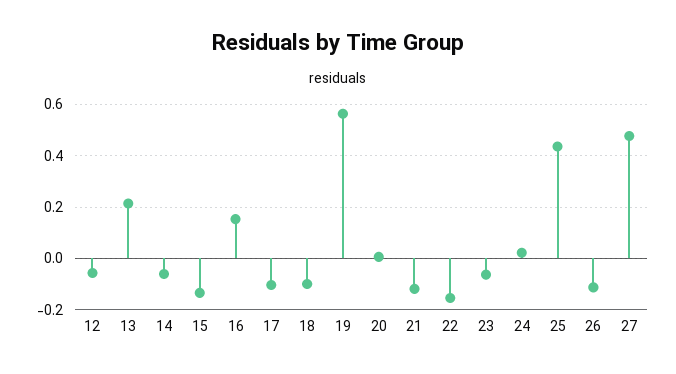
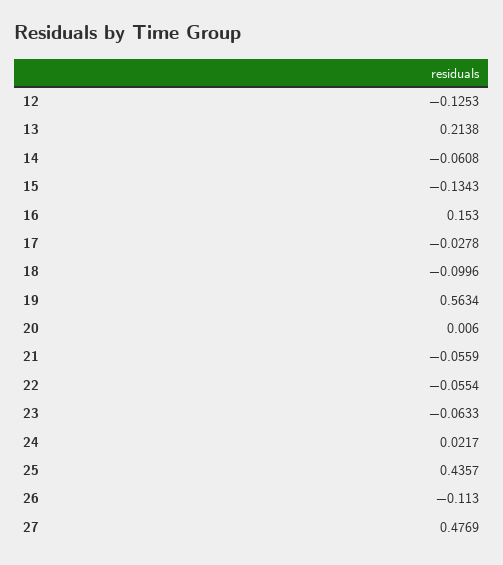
12: -0.05 -> -0.1253
17: -0.1 -> -0.0278
21: -0.125 -> -0.0559
22: -0.15 -> -0.0554

